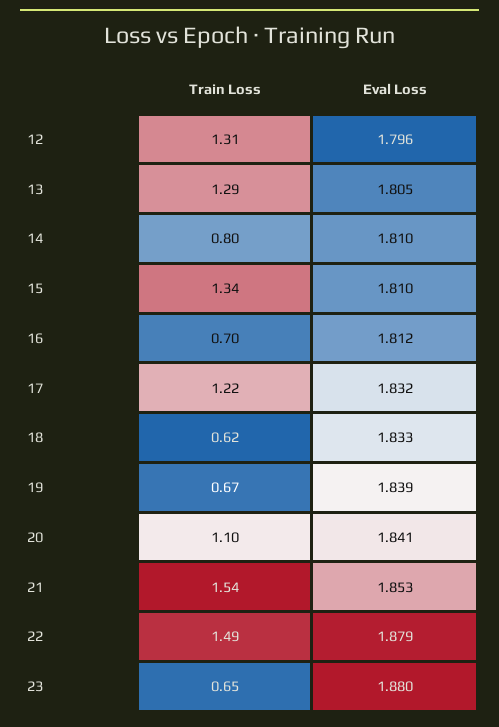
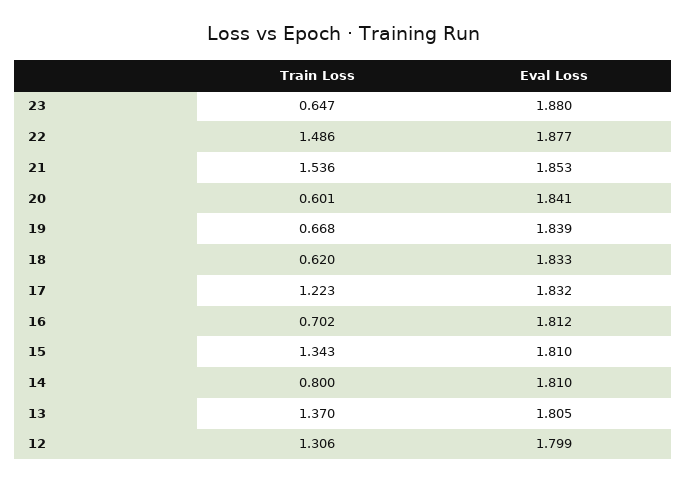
Eval Loss, 12: 1.796 -> 1.799
Train Loss, 13: 1.29 -> 1.37
Train Loss, 20: 1.1 -> 0.601
Eval Loss, 22: 1.879 -> 1.877

